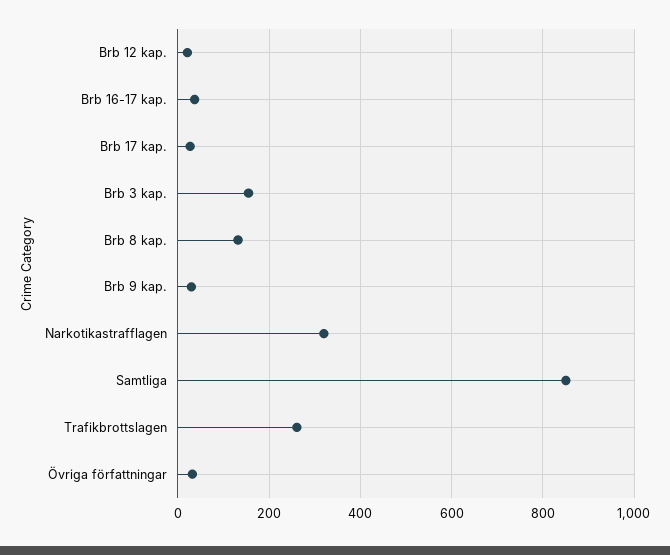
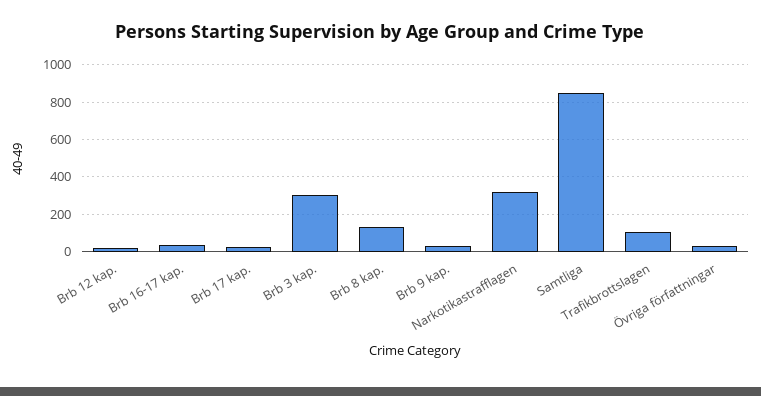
Brb 3 kap.: 160 -> 300
Trafikbrottslagen: 260 -> 100

